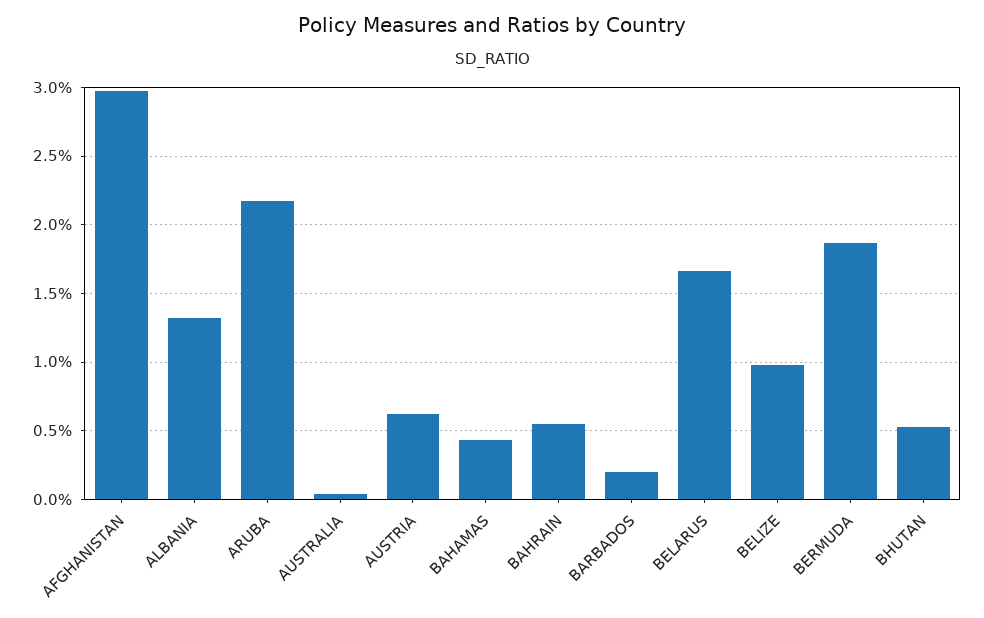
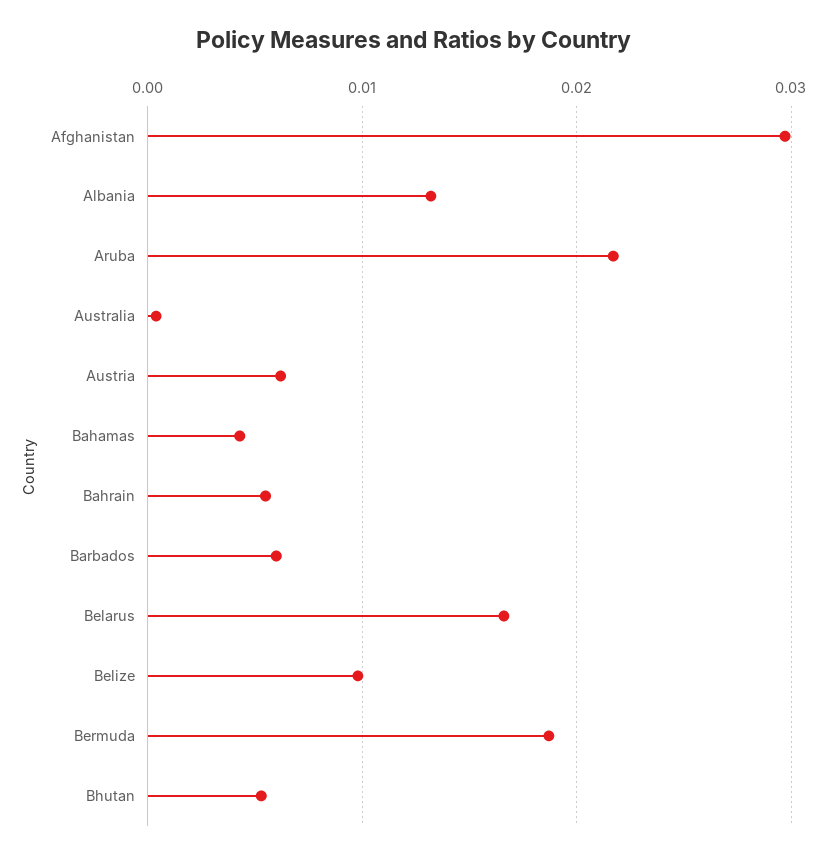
BARBADOS: 0.002 -> 0.006

